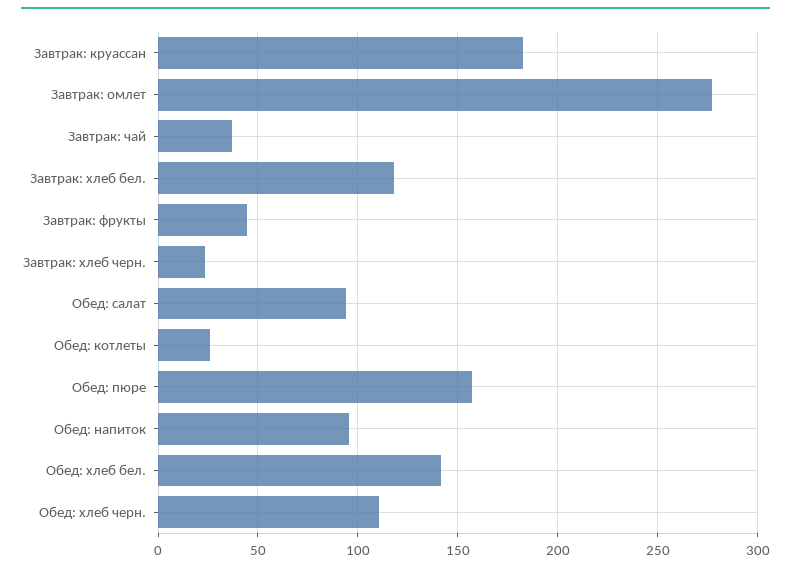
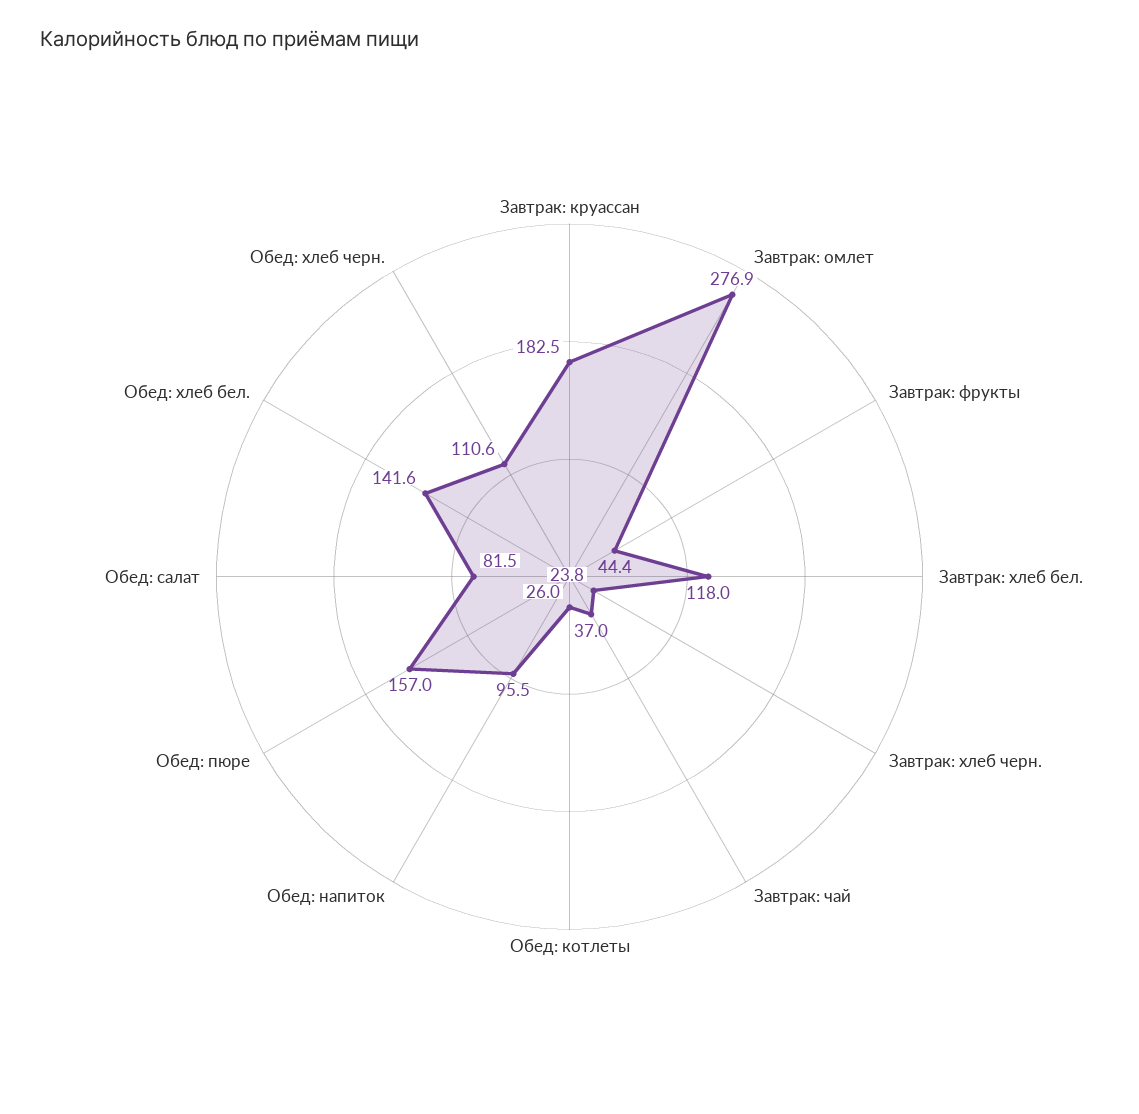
Обед: салат: 95 -> 81.5

